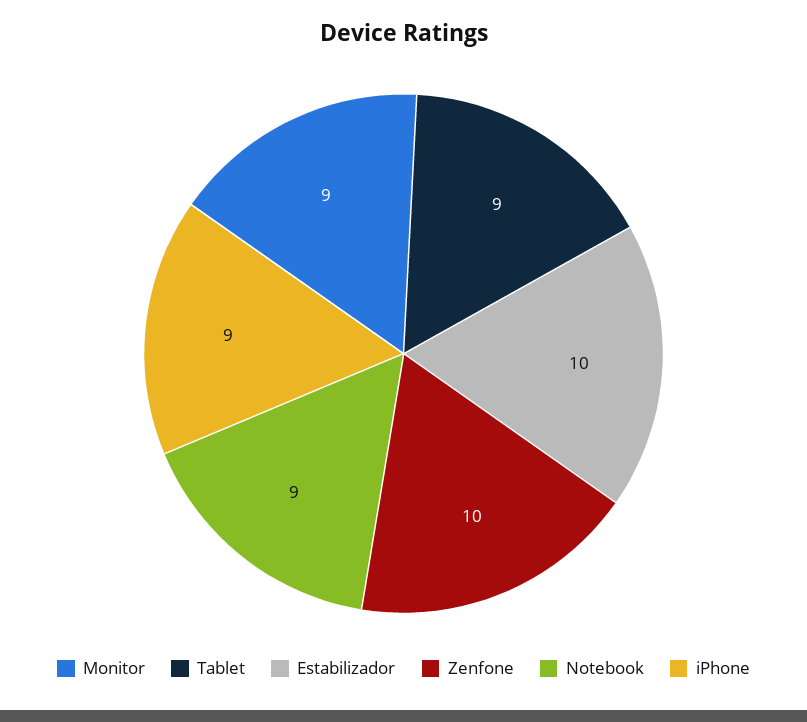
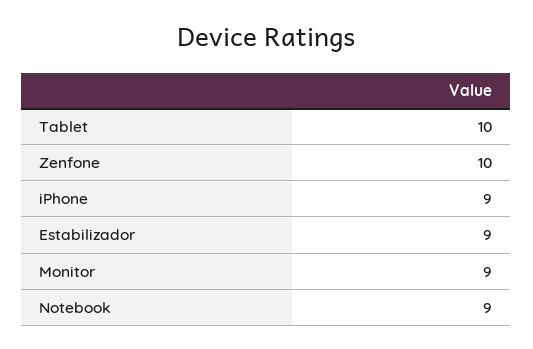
Tablet: 9 -> 10
Estabilizador: 10 -> 9

